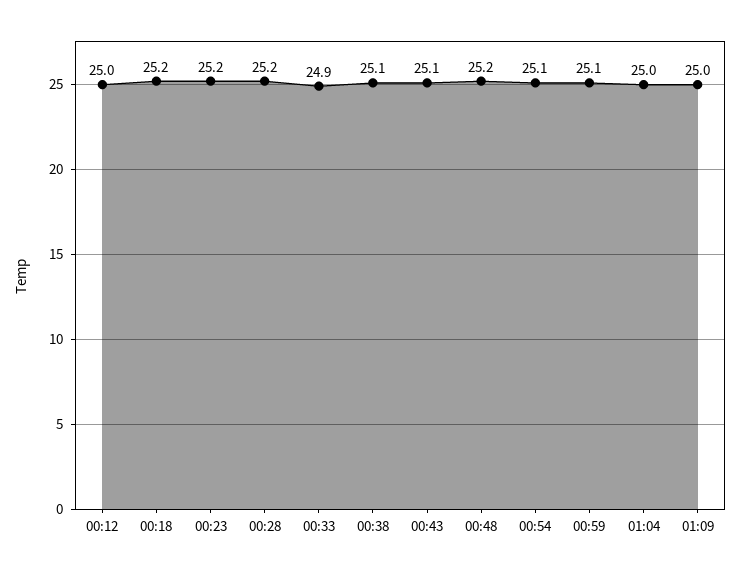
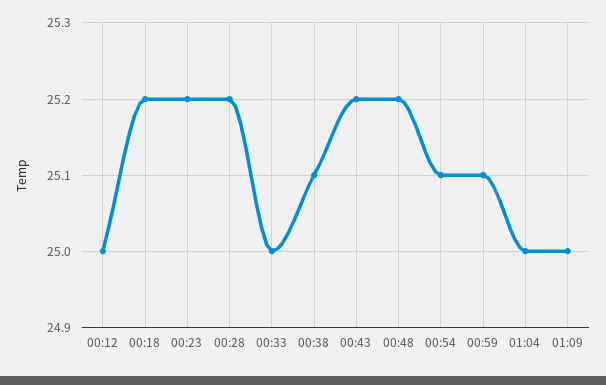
00:33: 24.9 -> 25
00:43: 25.1 -> 25.2

